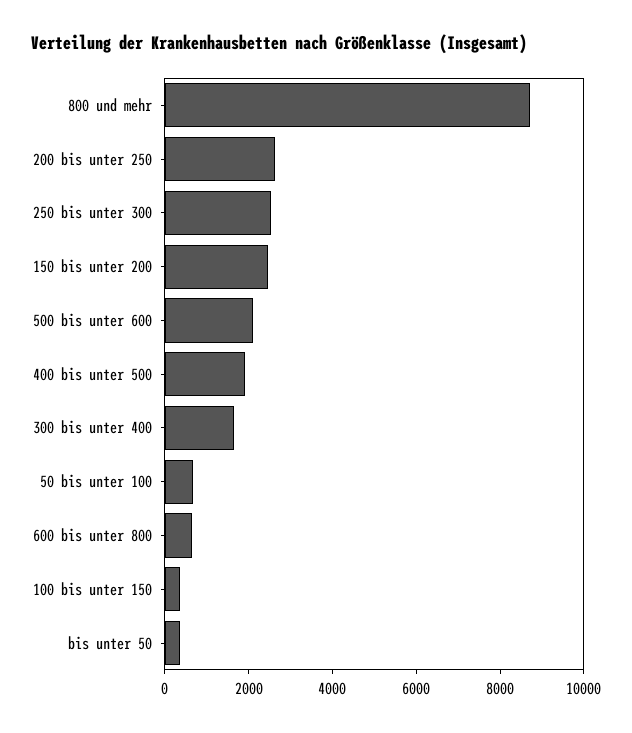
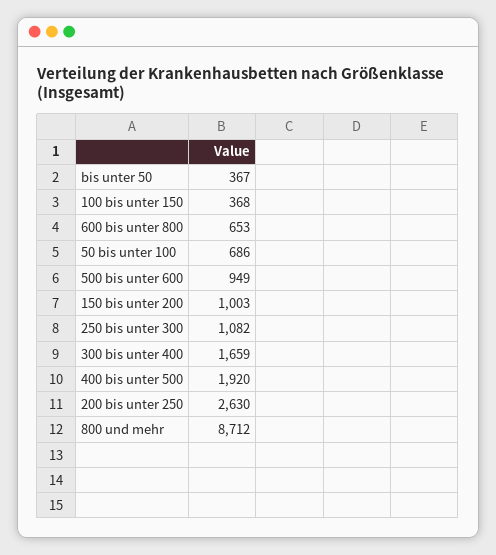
250 bis unter 300: 2500 -> 1082
150 bis unter 200: 2500 -> 1003
500 bis unter 600: 2000 -> 949

